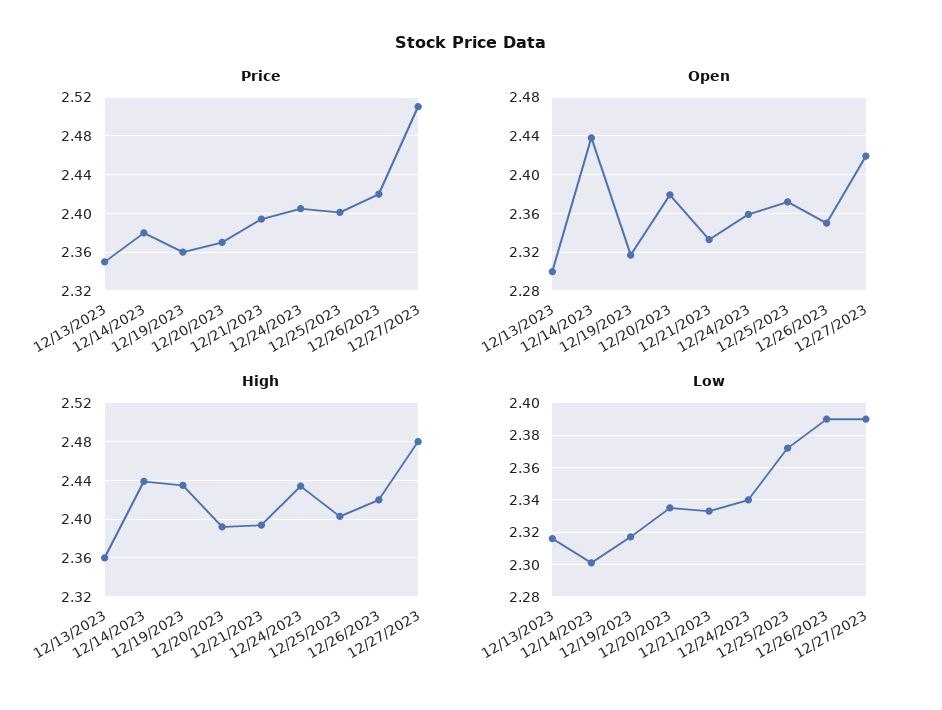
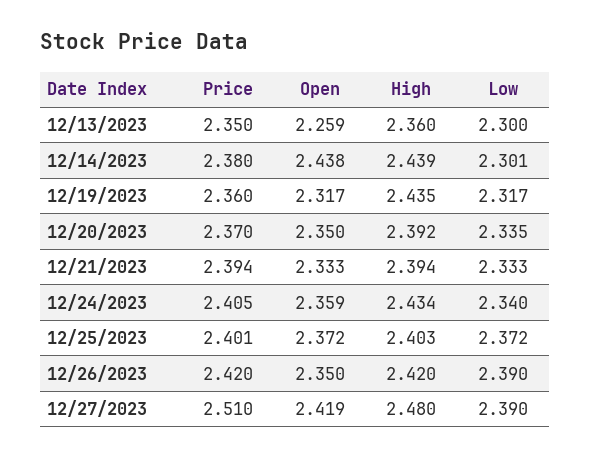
Open, 12/13/2023: 2.3 -> 2.259
Open, 12/20/2023: 2.38 -> 2.35
Low, 12/13/2023: 2.315 -> 2.3

